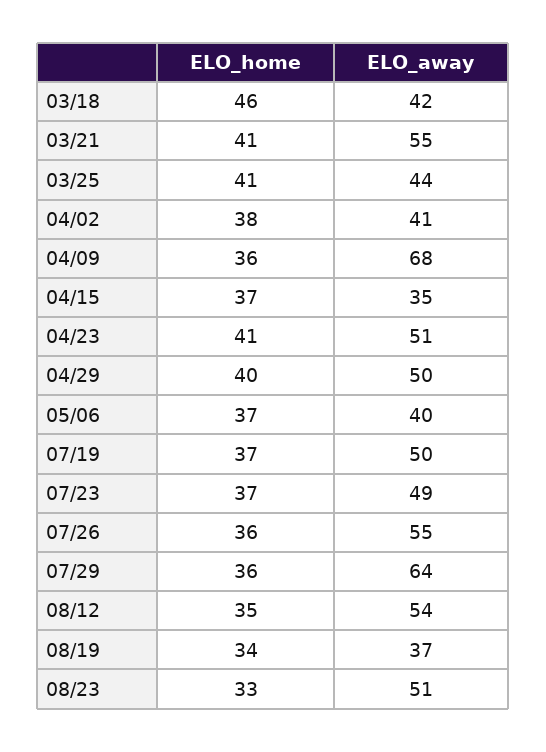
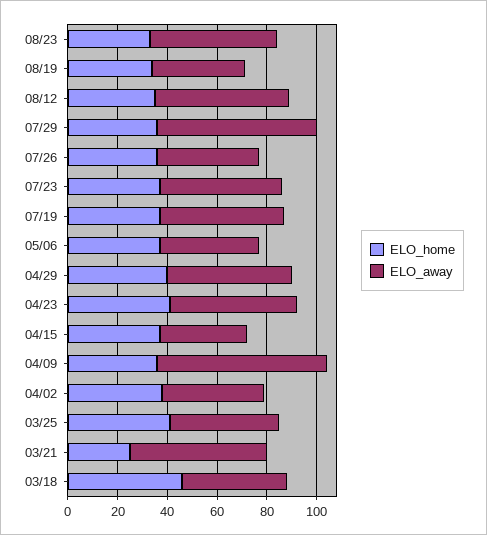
ELO_home, 03/21: 41 -> 25
ELO_away, 07/26: 55 -> 40

